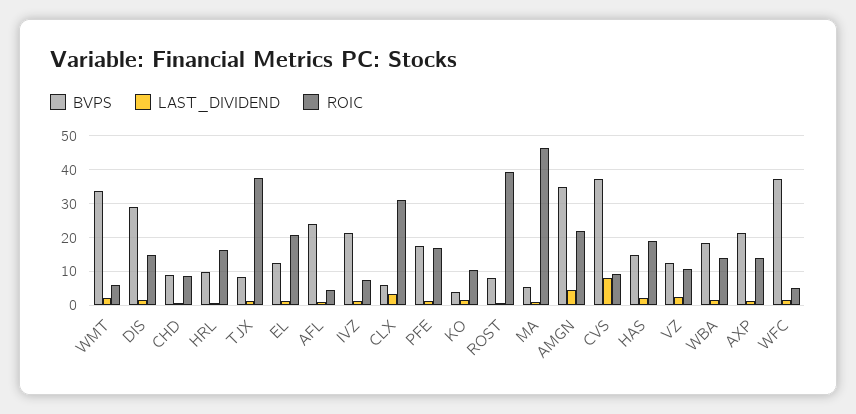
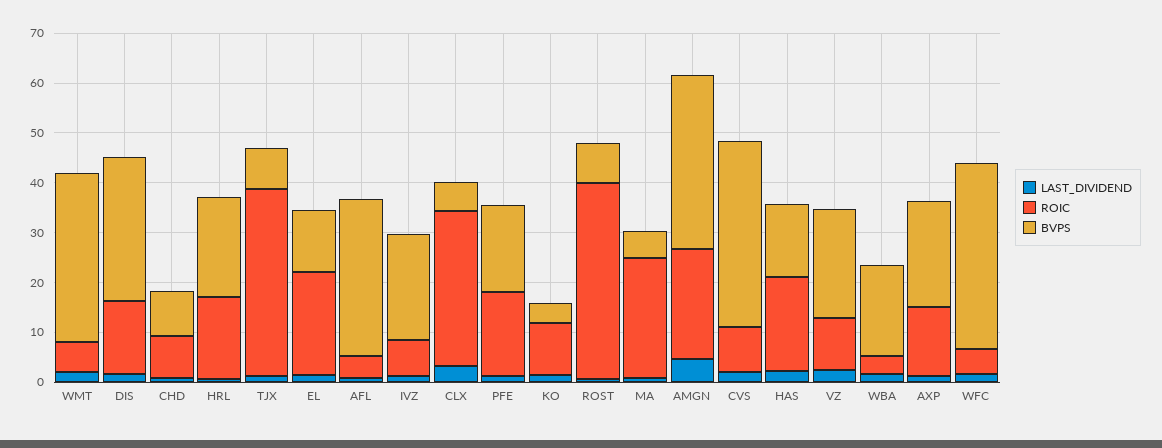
BVPS, HRL: 10 -> 20
BVPS, AFL: 24 -> 32
ROIC, MA: 46 -> 24
LAST_DIVIDEND, CVS: 8 -> 2
BVPS, VZ: 12 -> 22
ROIC, WBA: 14 -> 4

